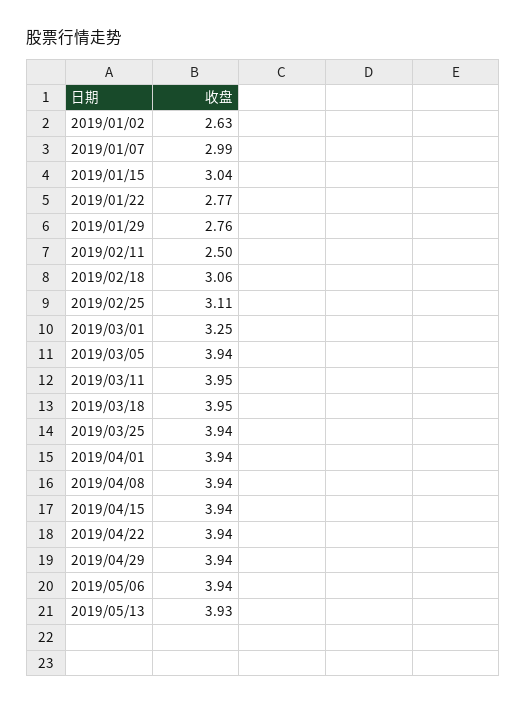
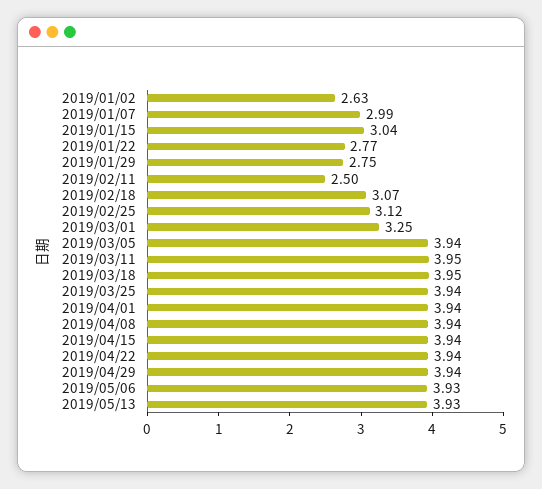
2019/01/29: 2.76 -> 2.75
2019/02/18: 3.06 -> 3.07
2019/02/25: 3.11 -> 3.12
2019/05/06: 3.94 -> 3.93

